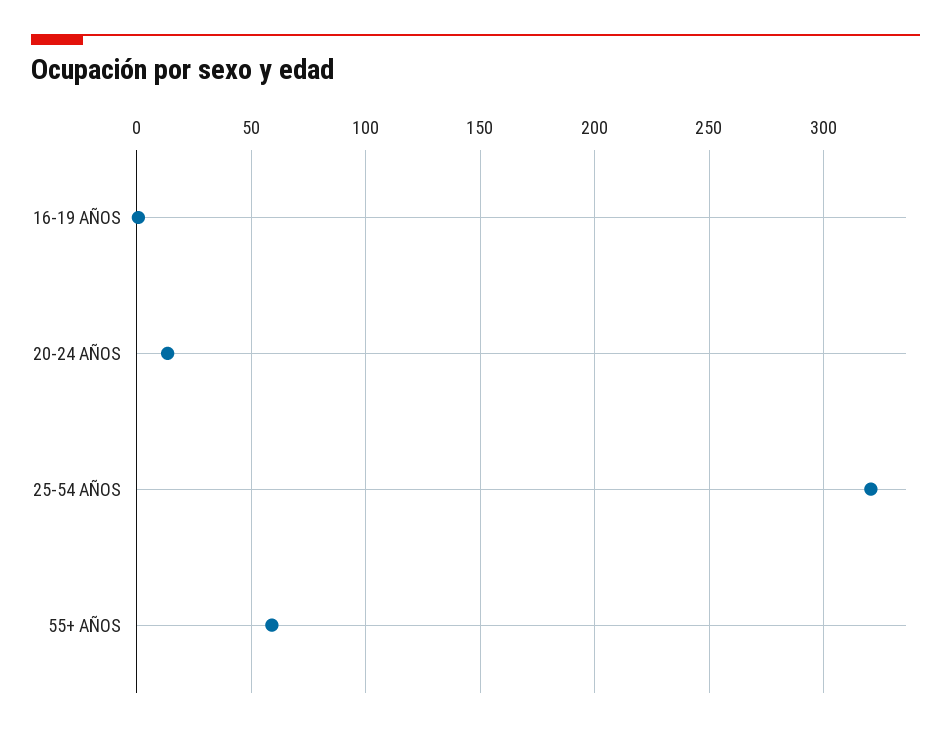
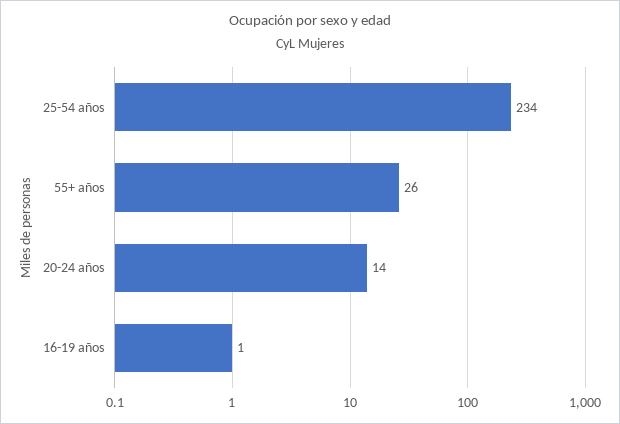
25-54 AÑOS: 320 -> 234
55+ AÑOS: 60 -> 26

